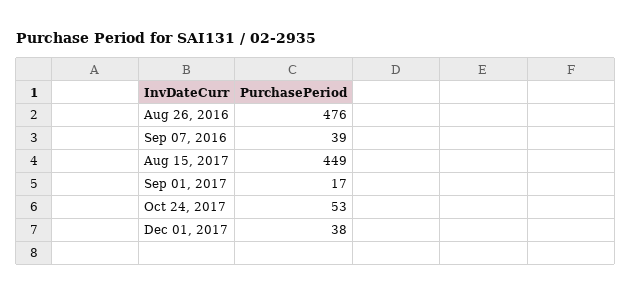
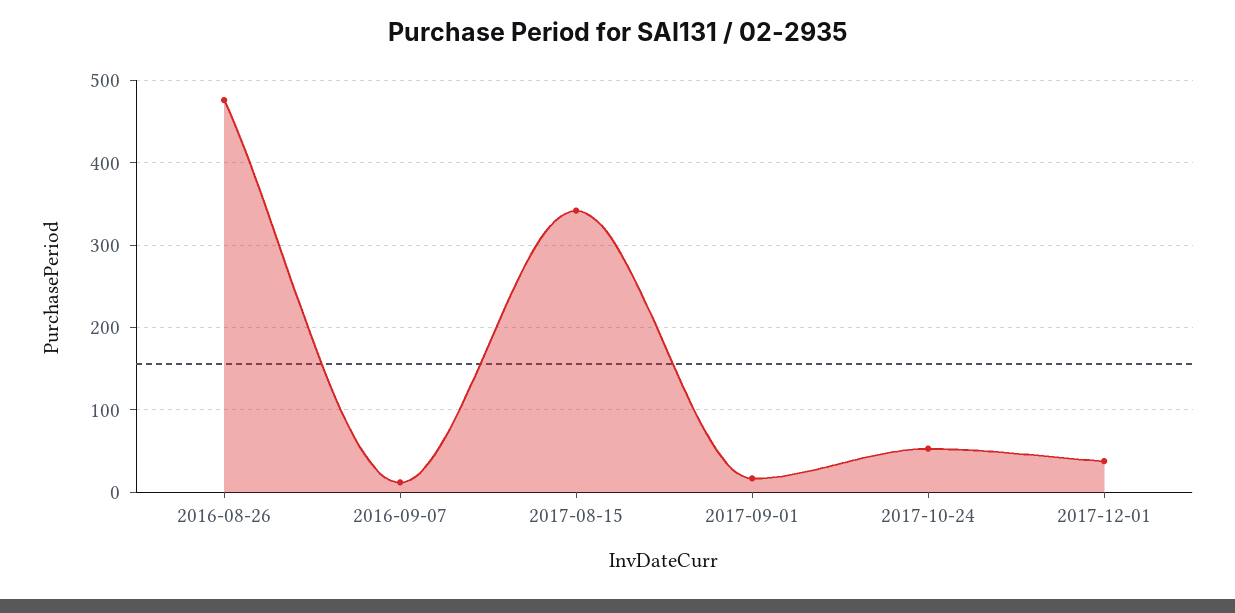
Sep 07, 2016: 39 -> 10
Aug 15, 2017: 449 -> 340

